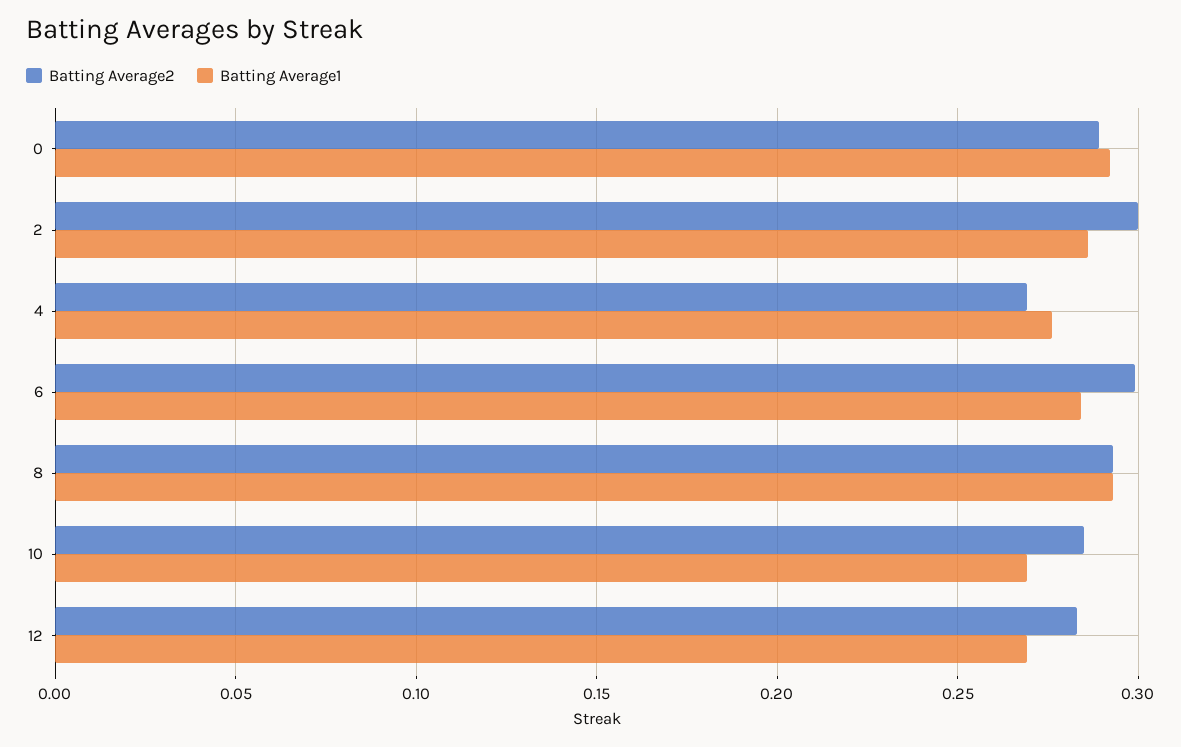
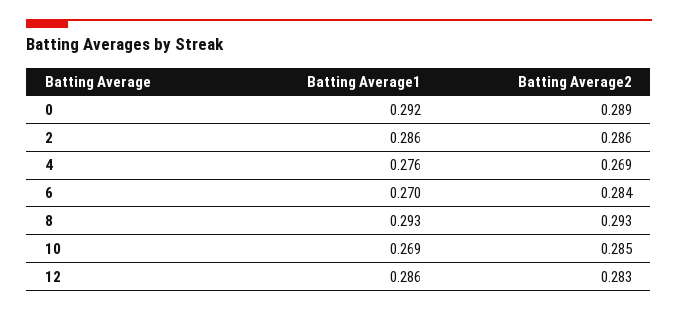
Batting Average2, 2: 0.3 -> 0.286
Batting Average2, 6: 0.3 -> 0.284
Batting Average1, 6: 0.285 -> 0.27
Batting Average1, 12: 0.27 -> 0.286

